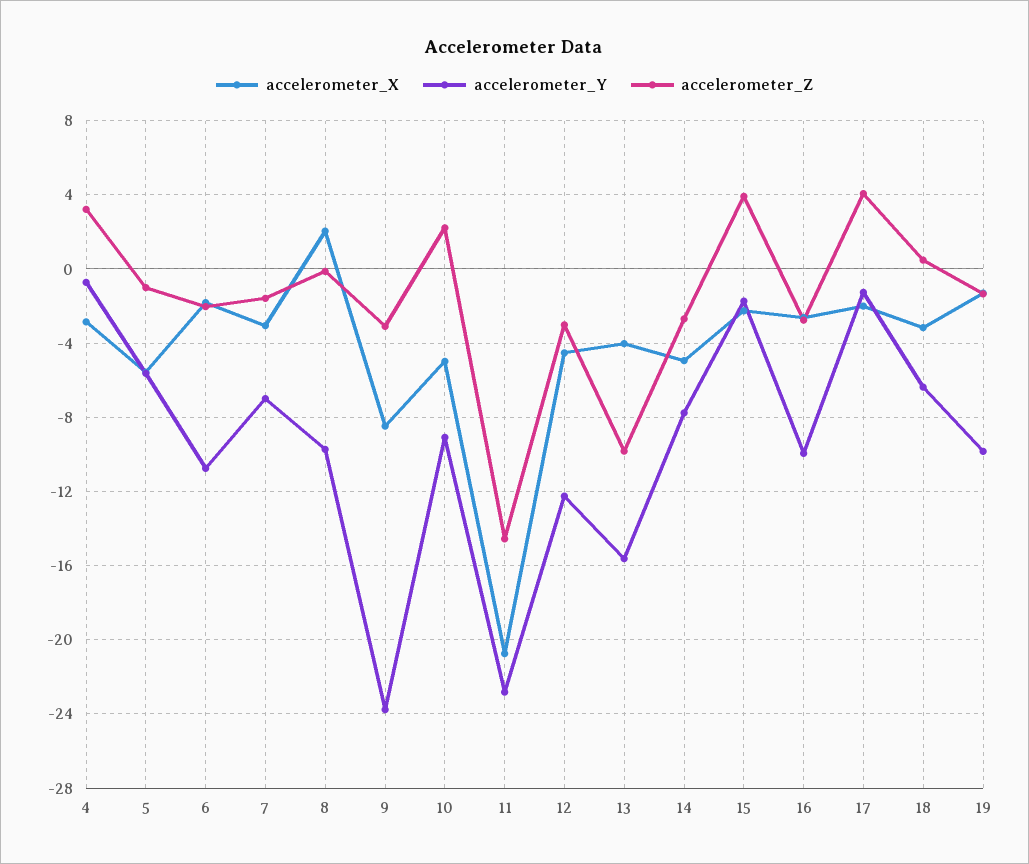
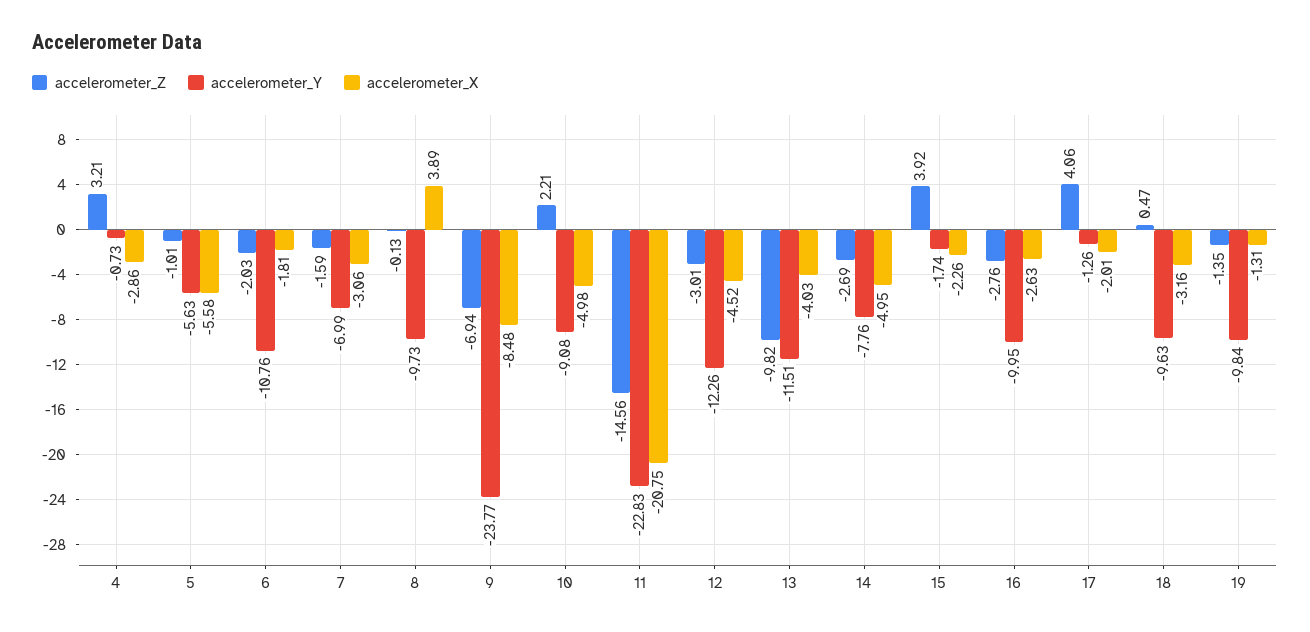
accelerometer_X, 8: 2 -> 3.89
accelerometer_Z, 9: -3 -> -6.94
accelerometer_Y, 13: -15.5 -> -11.51
accelerometer_Y, 18: -6.5 -> -9.63

